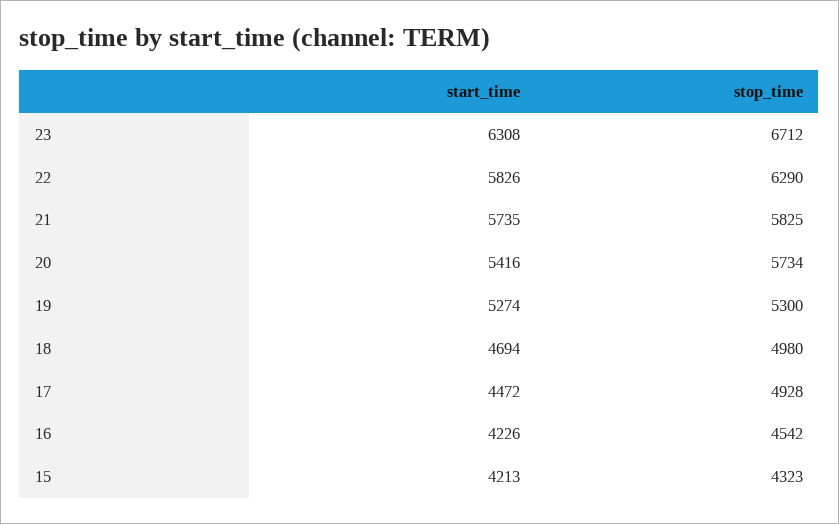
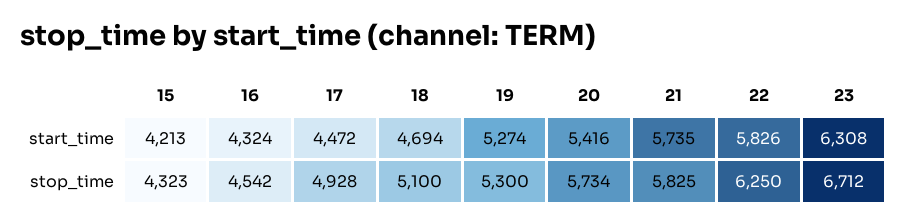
stop_time, 22: 6290 -> 6250
stop_time, 18: 4980 -> 5100
start_time, 16: 4226 -> 4324

